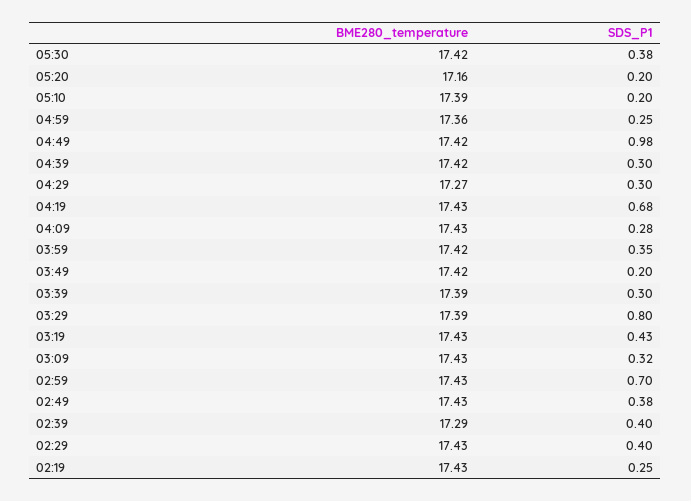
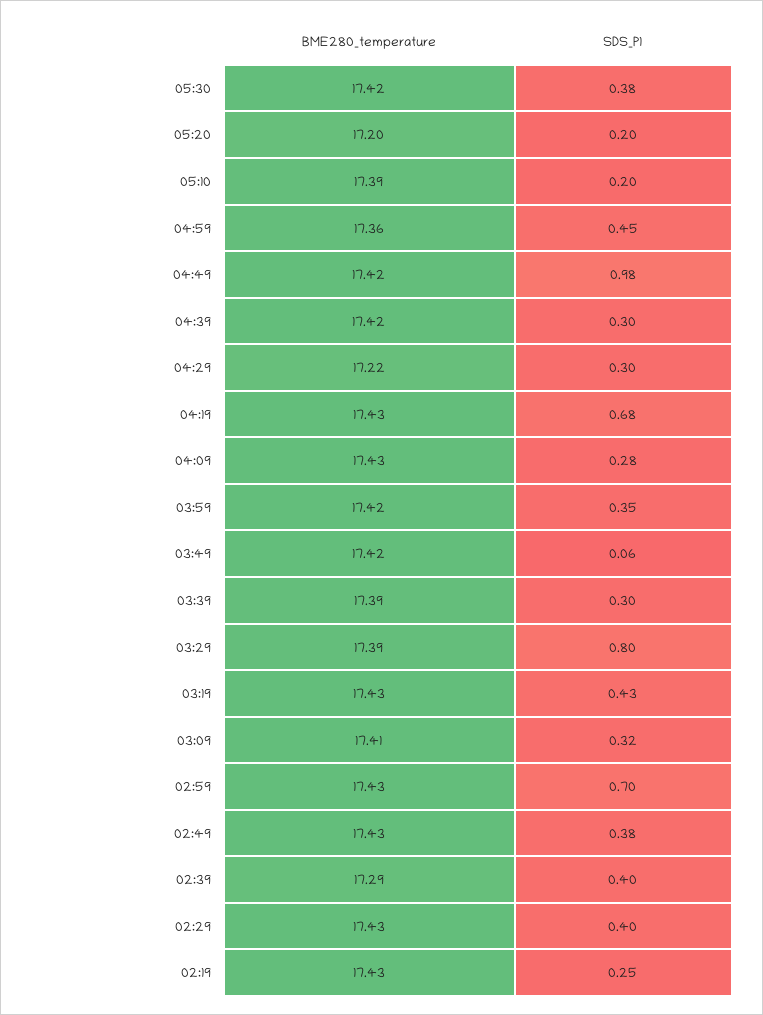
BME280_temperature, 05:20: 17.16 -> 17.2
SDS_P1, 04:59: 0.25 -> 0.45
BME280_temperature, 04:29: 17.27 -> 17.22
SDS_P1, 03:49: 0.2 -> 0.06
BME280_temperature, 03:09: 17.43 -> 17.41

